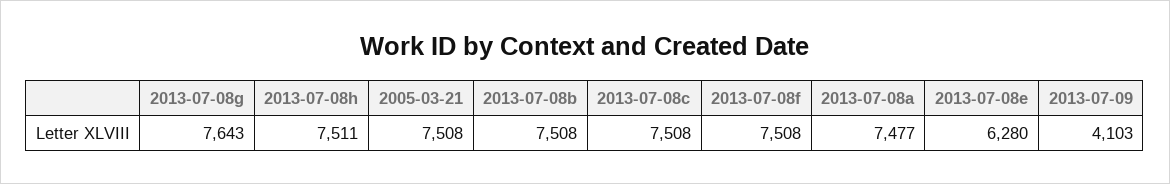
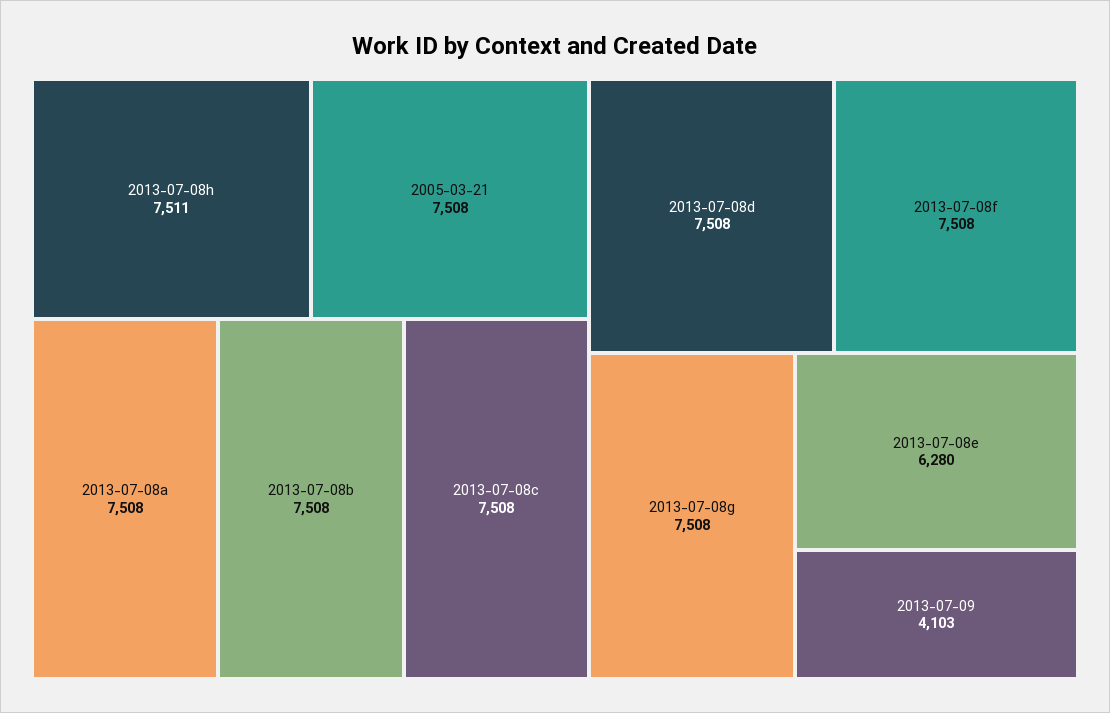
2013-07-08g: 7643 -> 7508
2013-07-08a: 7477 -> 7508
2013-07-08d: none -> 7508

